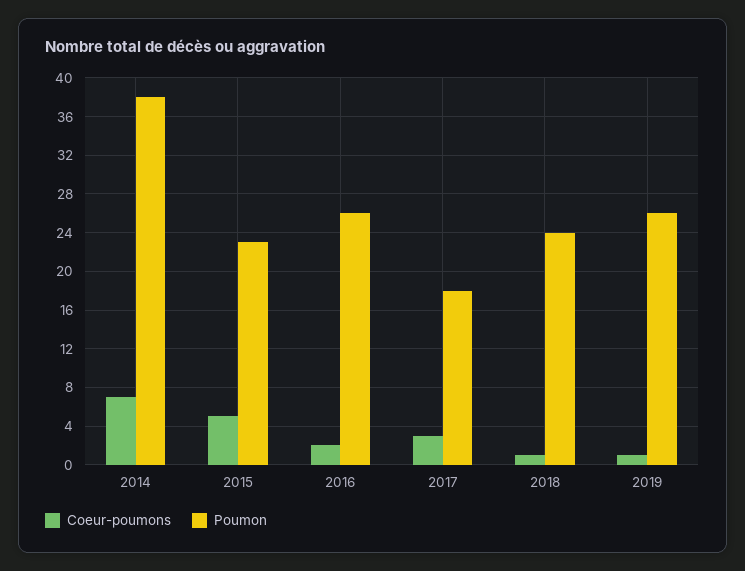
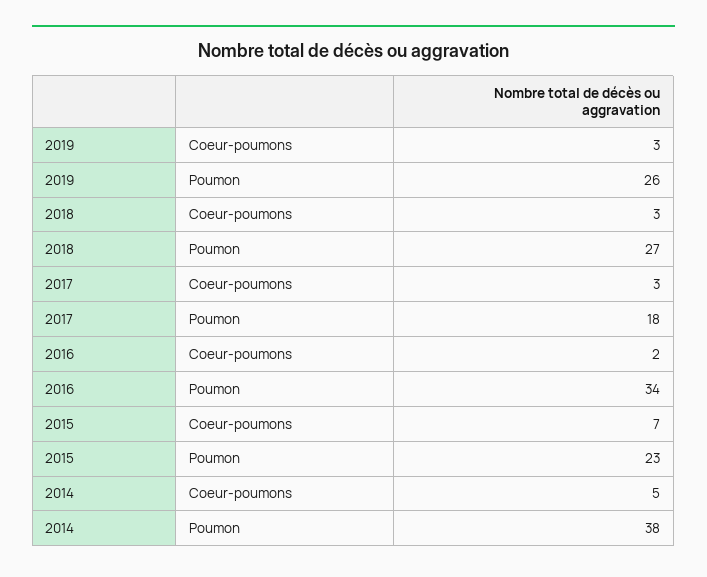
Coeur-poumons, 2014: 7 -> 5
Coeur-poumons, 2015: 5 -> 7
Poumon, 2016: 26 -> 34
Coeur-poumons, 2018: 1 -> 3
Poumon, 2018: 24 -> 27
Coeur-poumons, 2019: 1 -> 3

